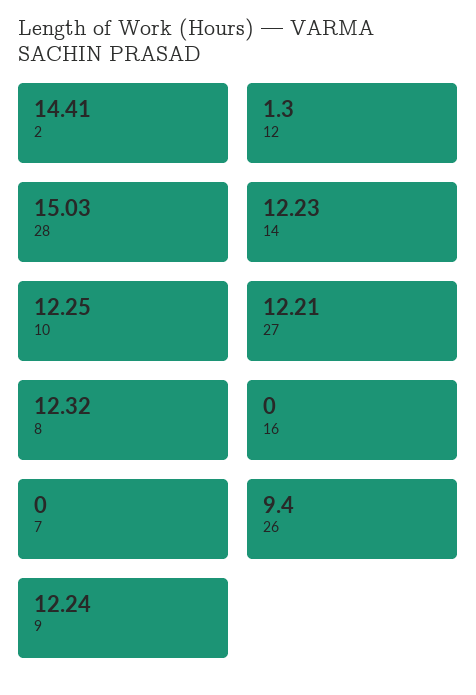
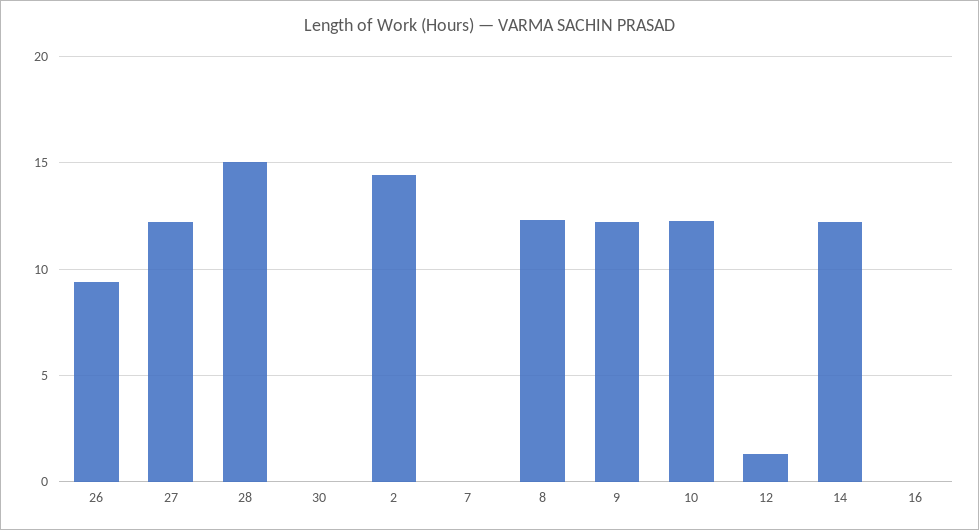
30: none -> 0

